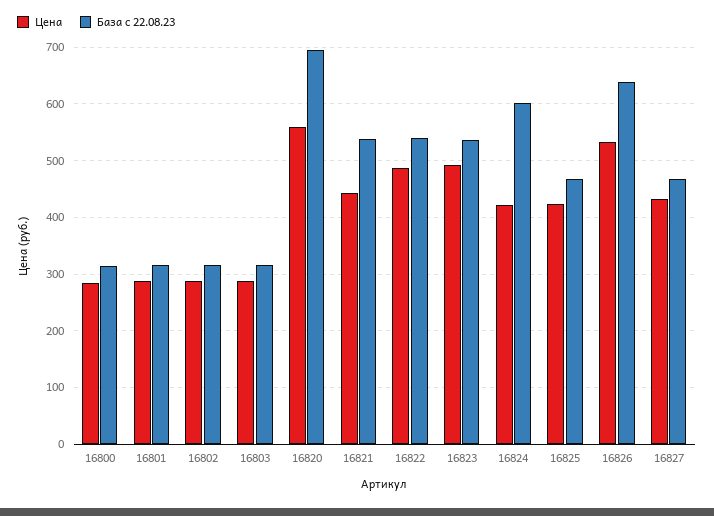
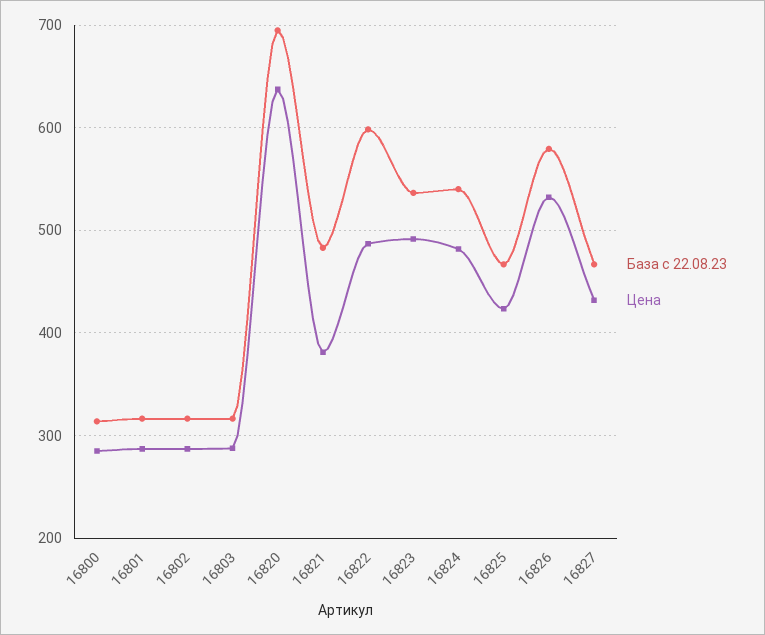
Цена, 16820: 560 -> 640
Цена, 16821: 440 -> 380
База с 22.08.23, 16821: 540 -> 480
База с 22.08.23, 16822: 540 -> 600
Цена, 16824: 420 -> 480
База с 22.08.23, 16824: 600 -> 540
База с 22.08.23, 16826: 640 -> 580

